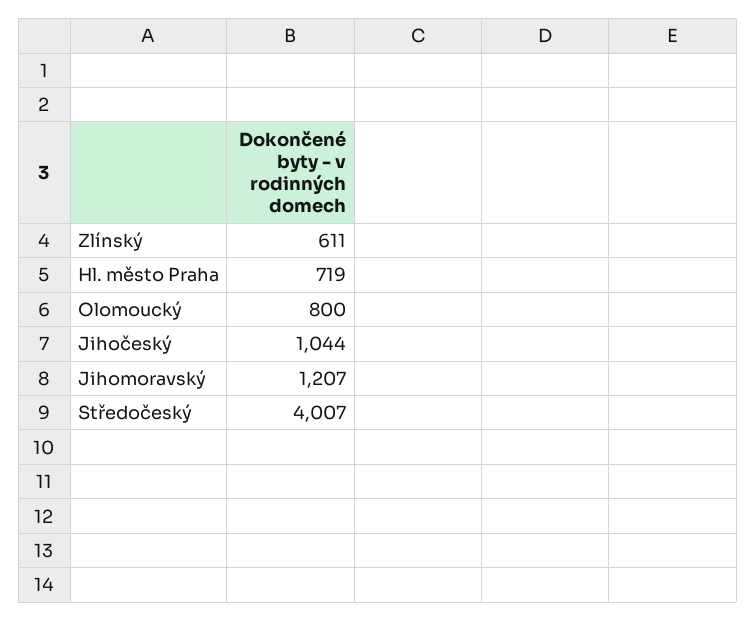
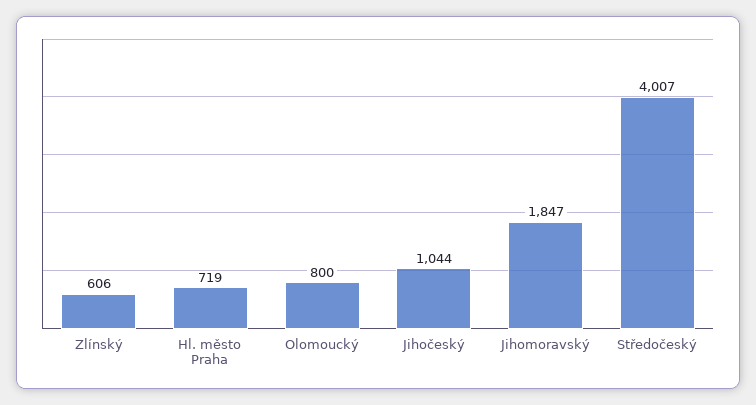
Zlínský: 611 -> 606
Jihomoravský: 1207 -> 1847

